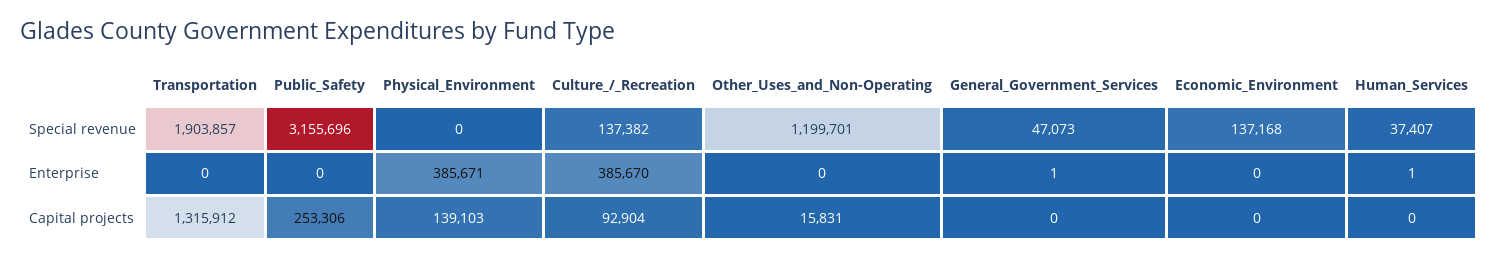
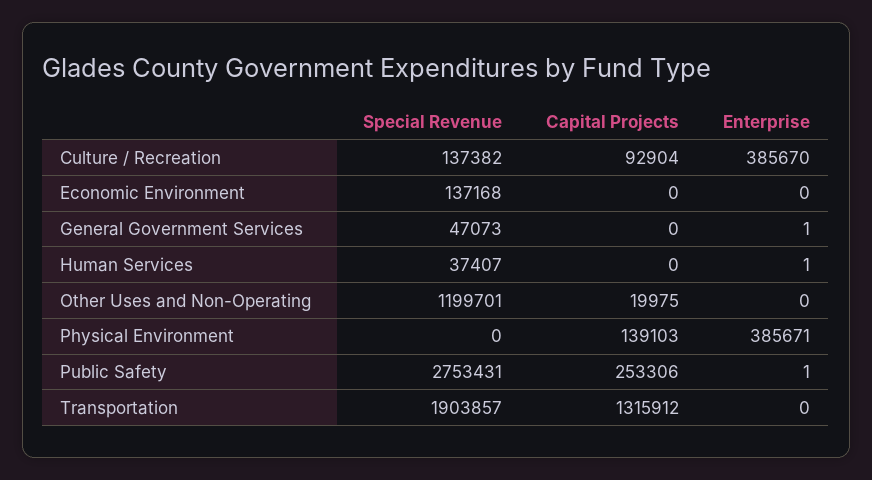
Public_Safety, Special revenue: 3155696 -> 2753431
Public_Safety, Enterprise: 0 -> 1
Other_Uses_and_Non-Operating, Capital projects: 15831 -> 19975

